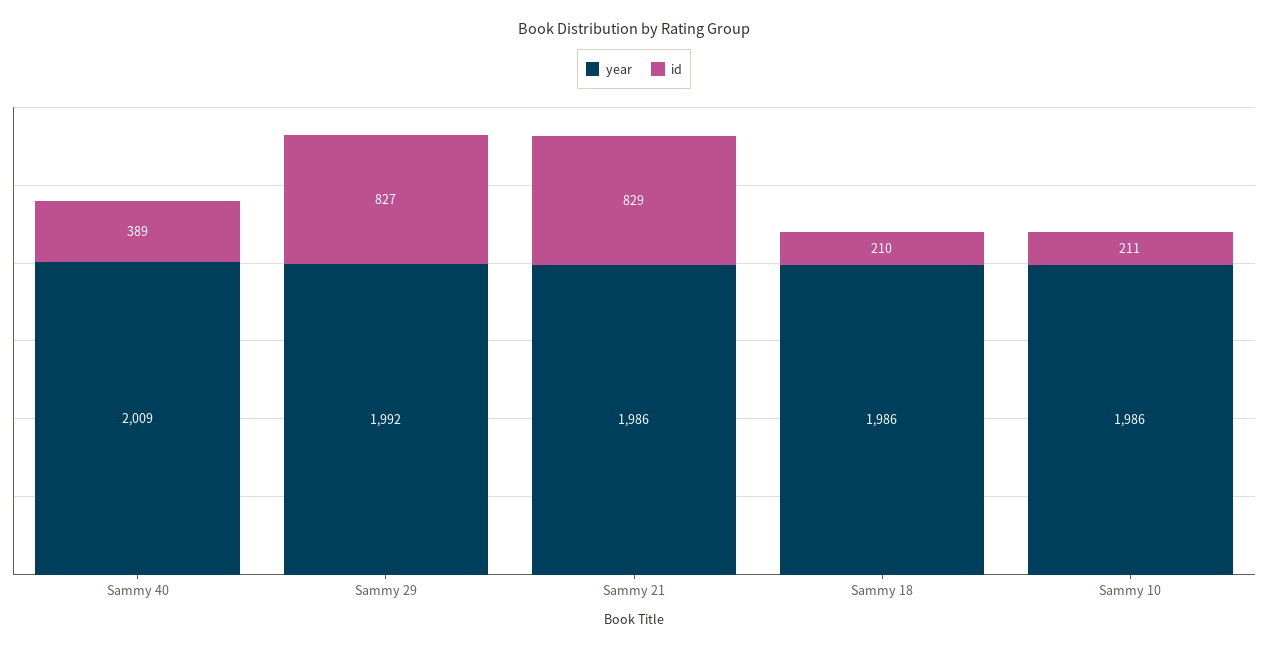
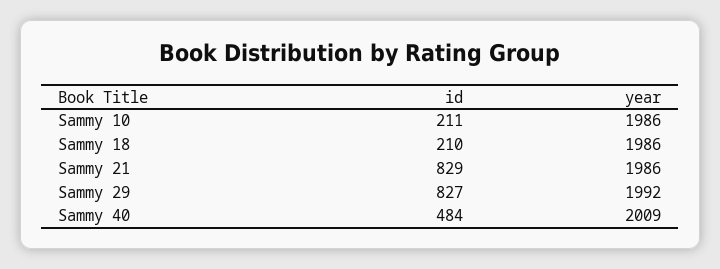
id, Sammy 40: 389 -> 484

